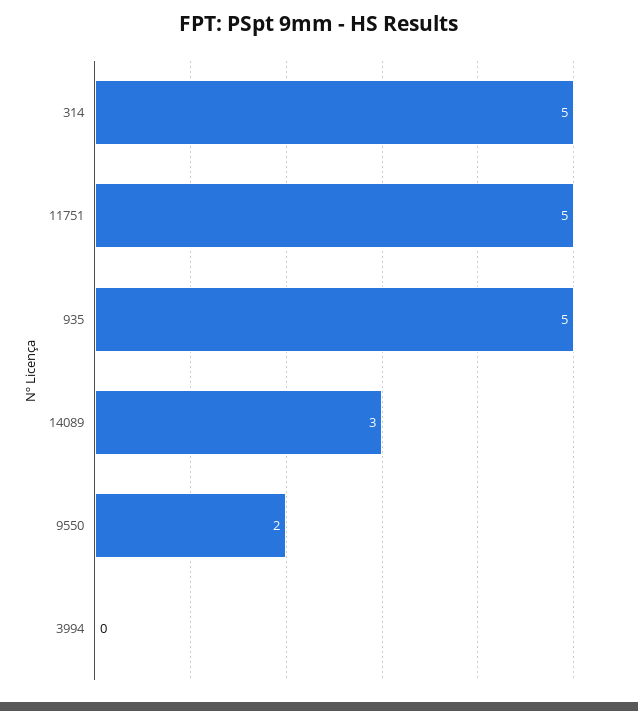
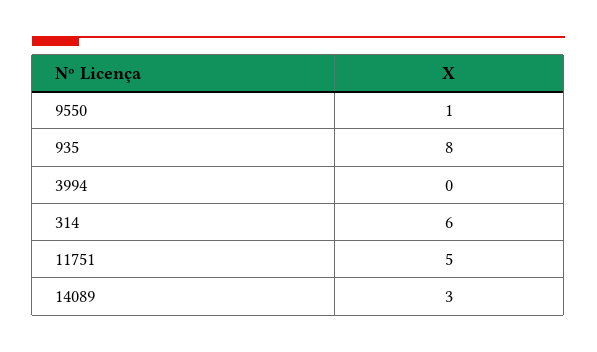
314: 5 -> 6
935: 5 -> 8
9550: 2 -> 1

